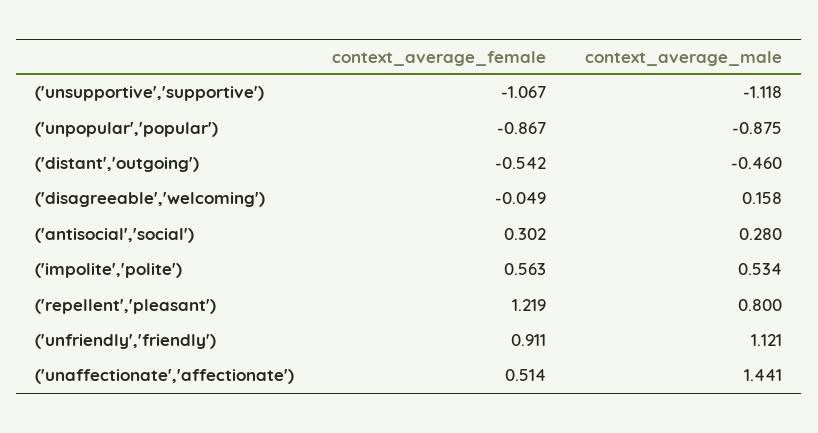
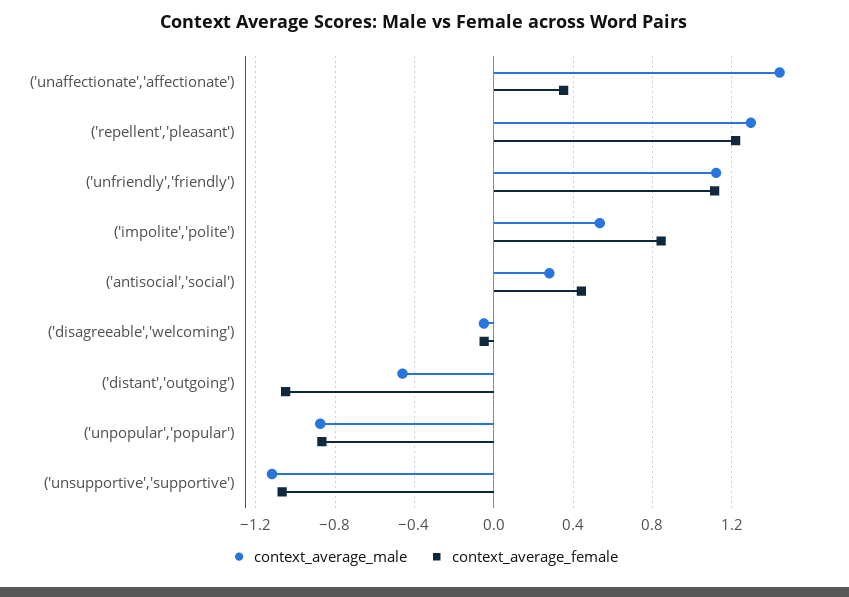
context_average_female, ('distant','outgoing'): -0.542 -> -1.05
context_average_male, ('disagreeable','welcoming'): 0.158 -> -0.05
context_average_female, ('antisocial','social'): 0.302 -> 0.45
context_average_female, ('impolite','polite'): 0.563 -> 0.85
context_average_male, ('repellent','pleasant'): 0.8 -> 1.3
context_average_female, ('unfriendly','friendly'): 0.911 -> 1.1
context_average_female, ('unaffectionate','affectionate'): 0.514 -> 0.35

